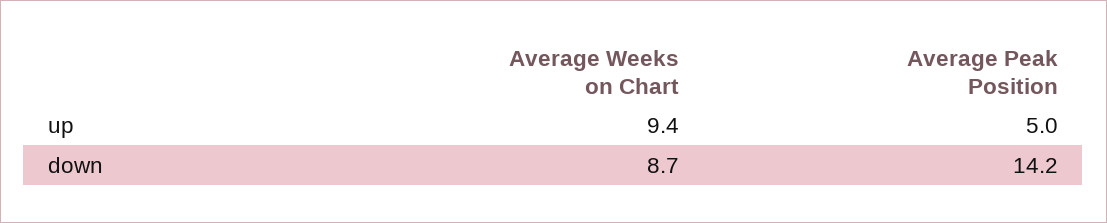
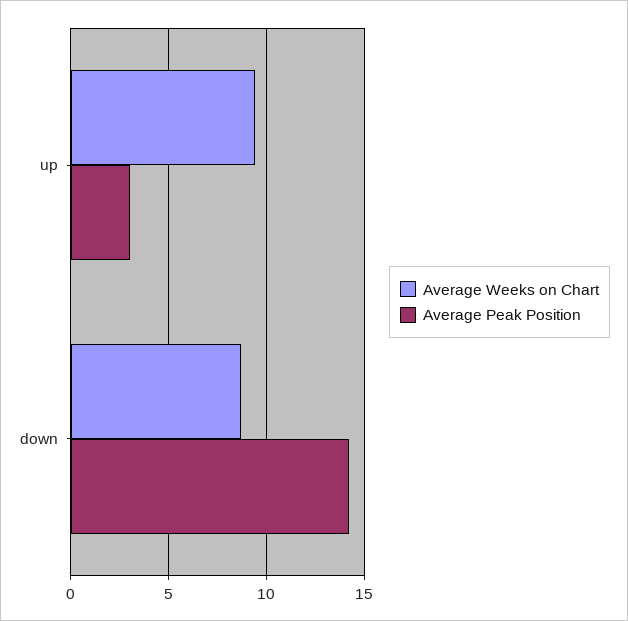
Average Peak Position, up: 5 -> 3

